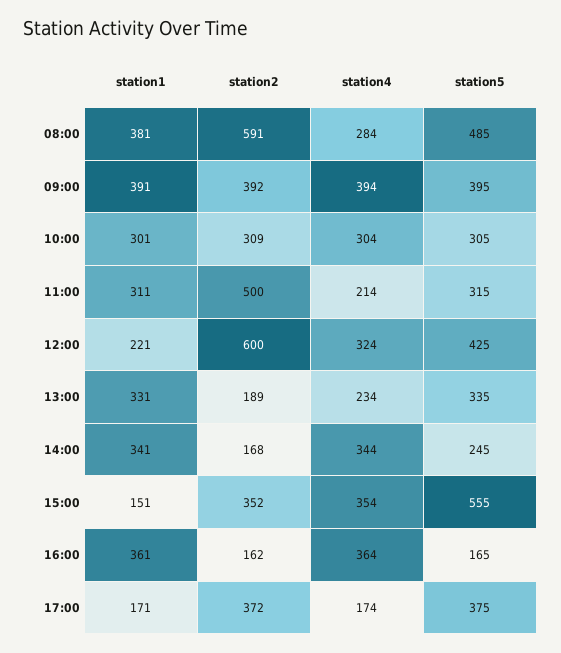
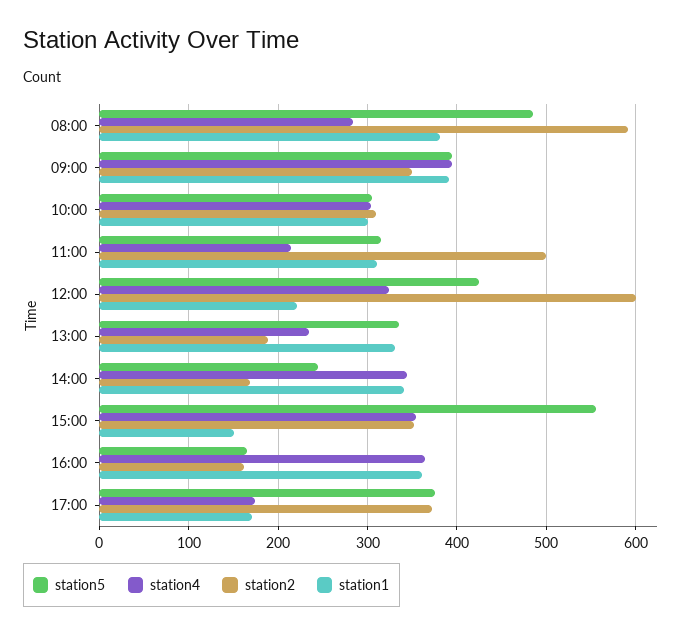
station2, 09:00: 392 -> 350

